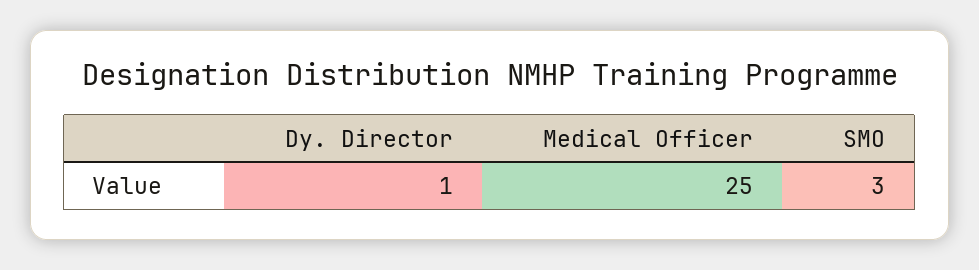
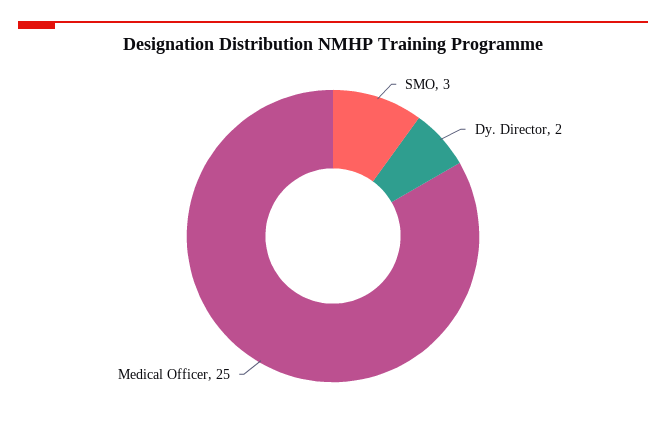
Dy. Director: 1 -> 2

